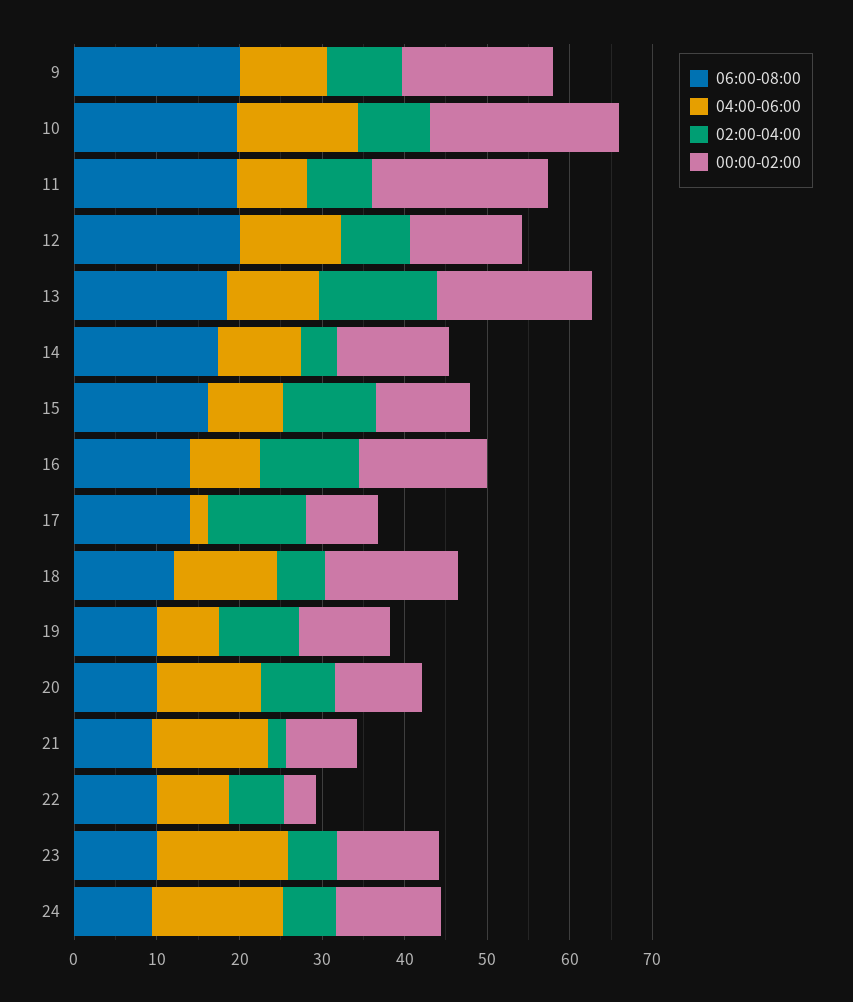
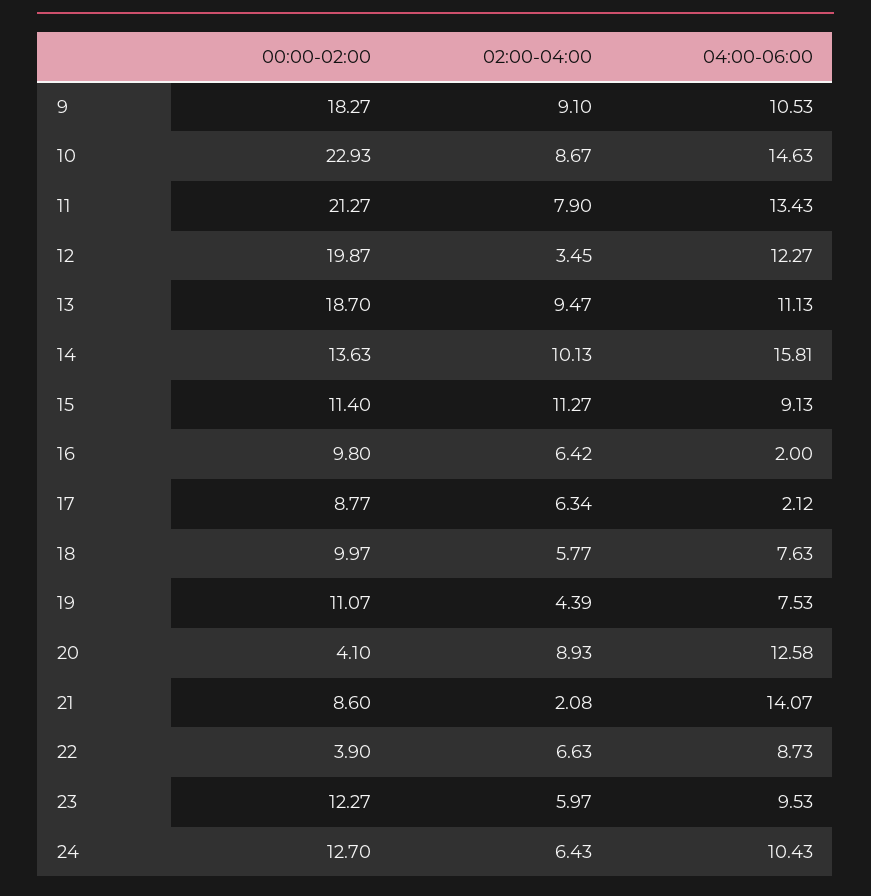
06:00-08:00, 9: 20 -> none
06:00-08:00, 10: 20 -> none
06:00-08:00, 11: 20 -> none
04:00-06:00, 11: 8 -> 13.43
06:00-08:00, 12: 20 -> none
02:00-04:00, 12: 8 -> 3.45
00:00-02:00, 12: 14 -> 19.87
06:00-08:00, 13: 18 -> none
02:00-04:00, 13: 14 -> 9.47
06:00-08:00, 14: 18 -> none
04:00-06:00, 14: 10 -> 15.81
02:00-04:00, 14: 4 -> 10.13
06:00-08:00, 15: 16 -> none
06:00-08:00, 16: 14 -> none
04:00-06:00, 16: 8 -> 2
02:00-04:00, 16: 12 -> 6.42
00:00-02:00, 16: 16 -> 9.8
06:00-08:00, 17: 14 -> none
02:00-04:00, 17: 12 -> 6.34
06:00-08:00, 18: 12 -> none
04:00-06:00, 18: 12 -> 7.63
00:00-02:00, 18: 16 -> 9.97
06:00-08:00, 19: 10 -> none
02:00-04:00, 19: 10 -> 4.39
06:00-08:00, 20: 10 -> none
00:00-02:00, 20: 10 -> 4.1
06:00-08:00, 21: 10 -> none
06:00-08:00, 22: 10 -> none
06:00-08:00, 23: 10 -> none
04:00-06:00, 23: 16 -> 9.53
06:00-08:00, 24: 10 -> none
04:00-06:00, 24: 16 -> 10.43

